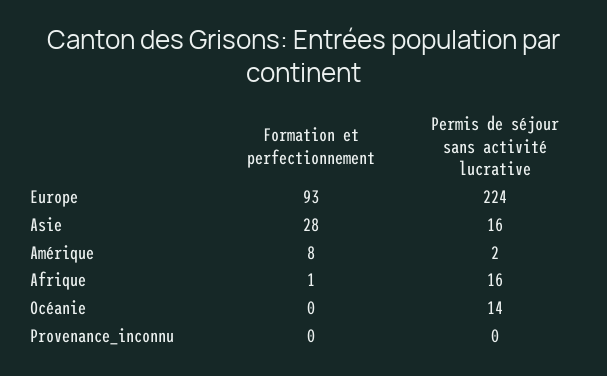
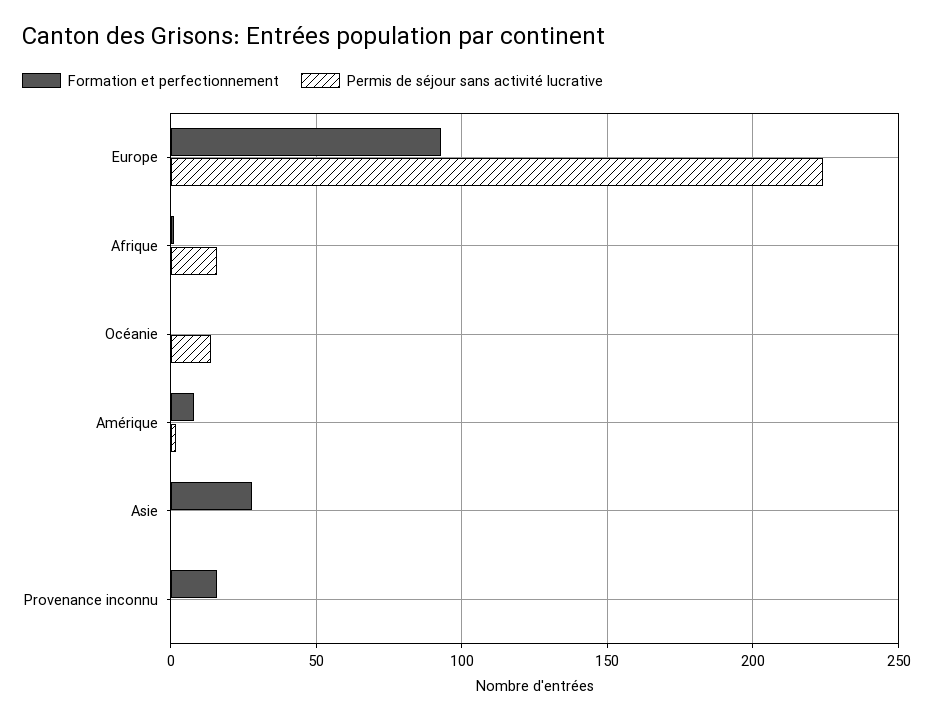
Permis de séjour sans activité lucrative, Asie: 16 -> 0
Formation et perfectionnement, Provenance_inconnu: 0 -> 15

